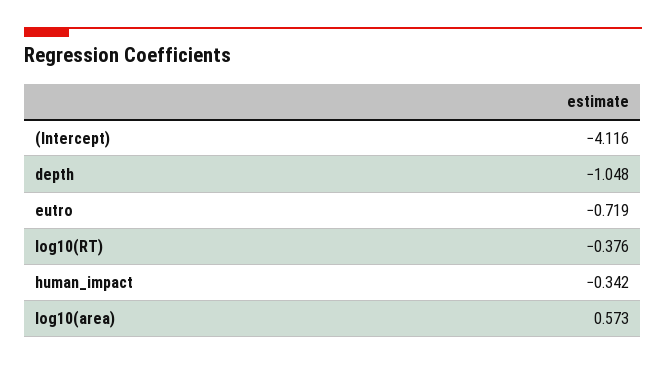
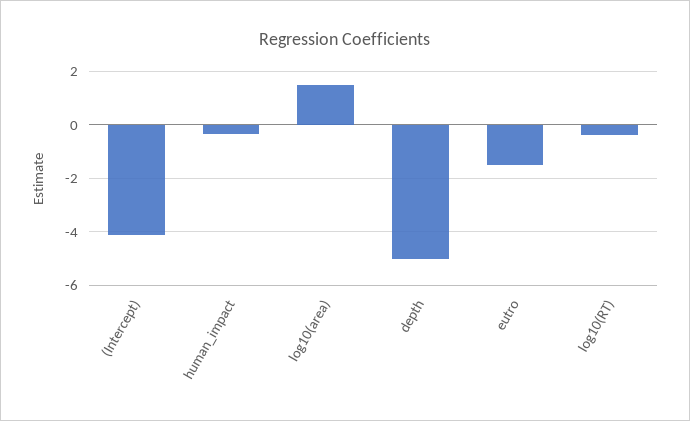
depth: -1.048 -> -5
eutro: -0.719 -> -1.5
log10(area): 0.573 -> 1.5

